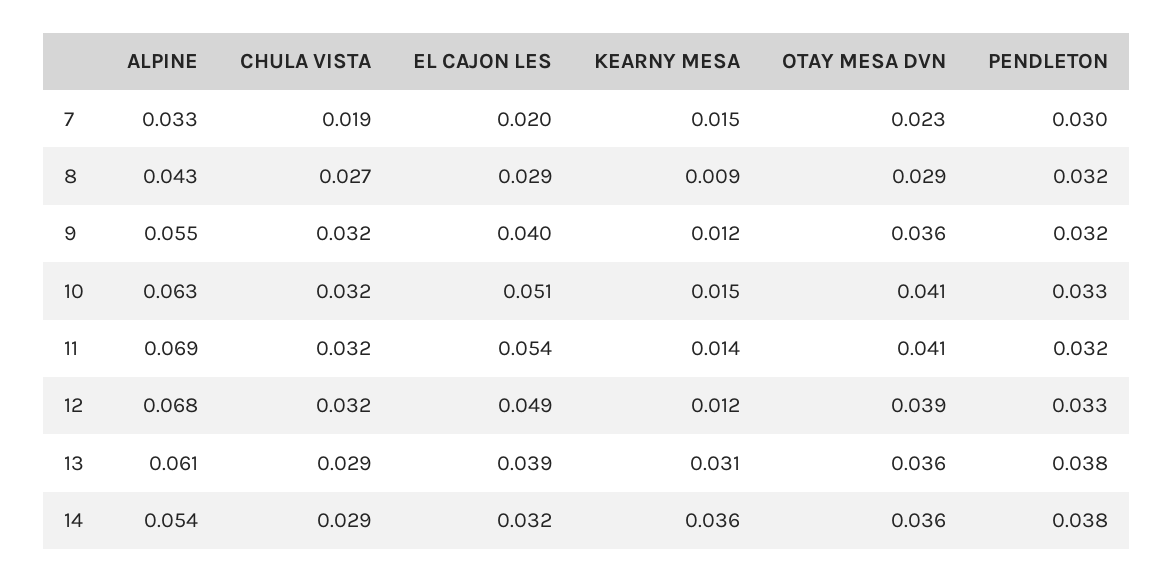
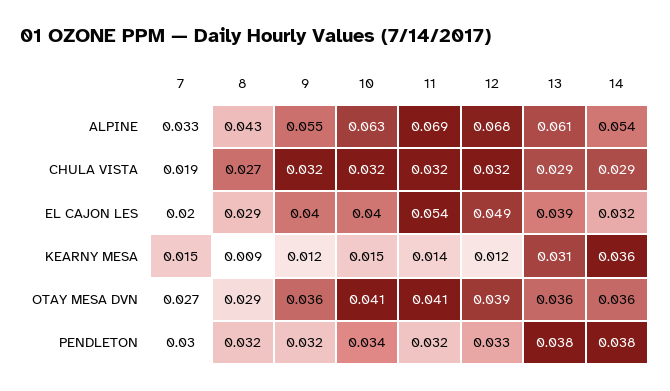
OTAY MESA DVN, 7: 0.023 -> 0.027
EL CAJON LES, 10: 0.051 -> 0.04
PENDLETON, 10: 0.033 -> 0.034

